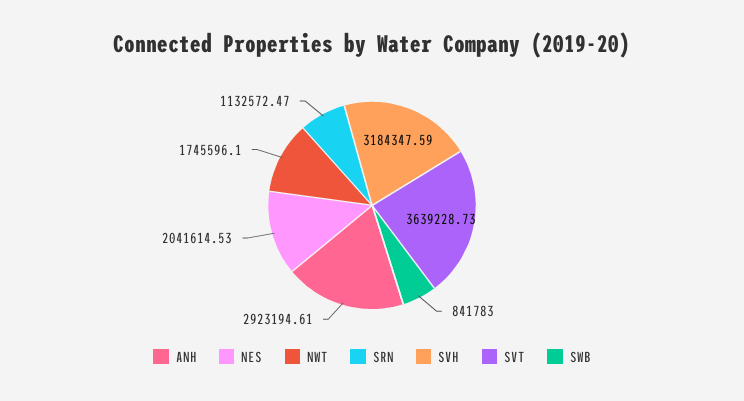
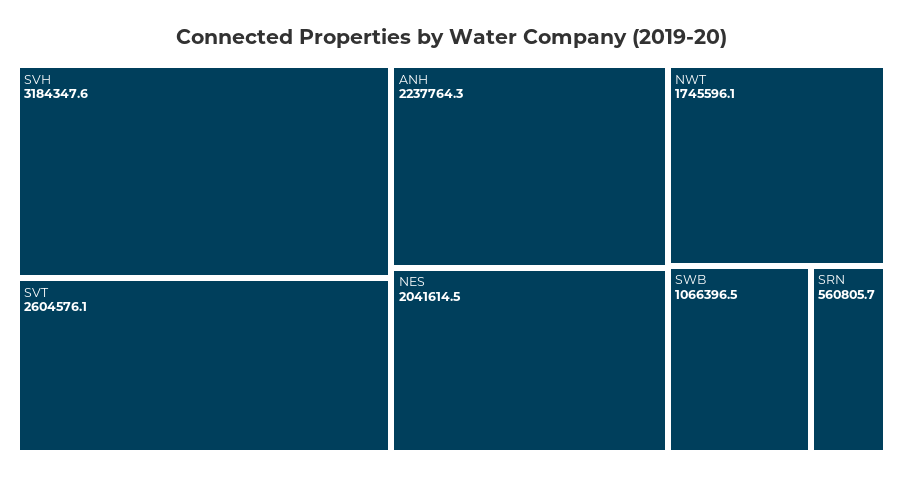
ANH: 2923194.61 -> 2237764.3
SRN: 1132572.47 -> 560805.7
SVT: 3639228.73 -> 2604576.1
SWB: 841783 -> 1066396.5

